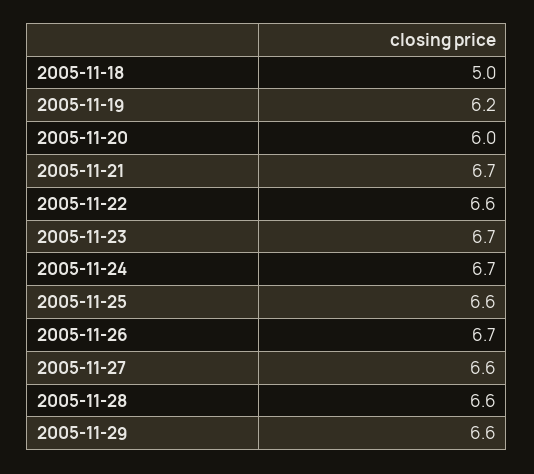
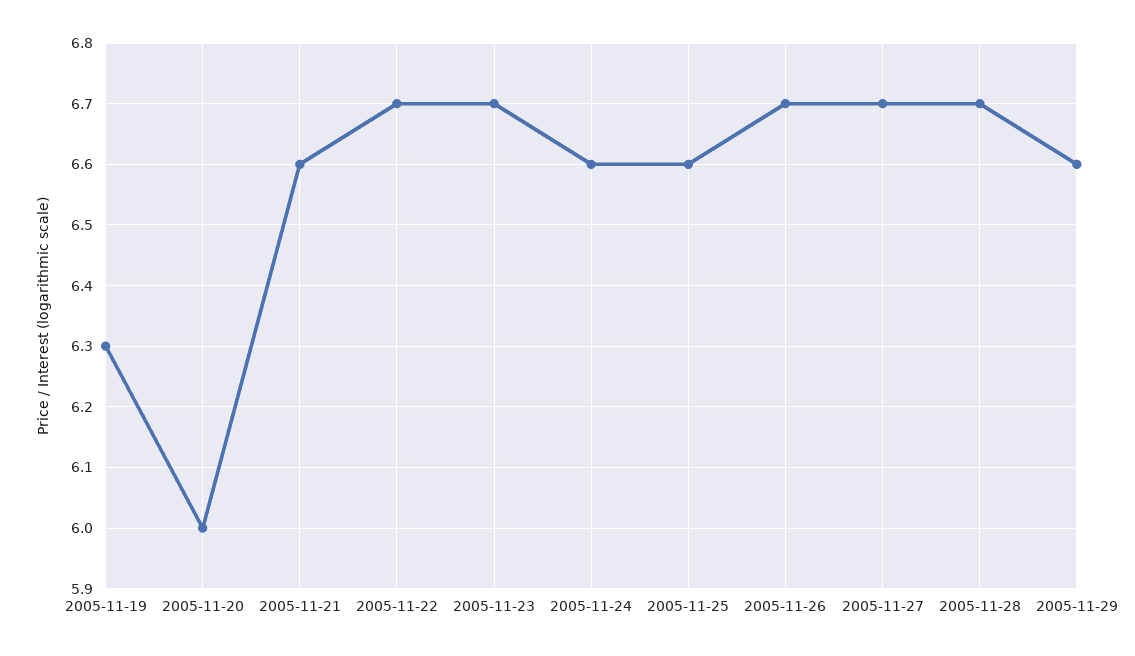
2005-11-18: 5 -> none
2005-11-19: 6.2 -> 6.3
2005-11-21: 6.7 -> 6.6
2005-11-22: 6.6 -> 6.7
2005-11-24: 6.7 -> 6.6
2005-11-27: 6.6 -> 6.7
2005-11-28: 6.6 -> 6.7

